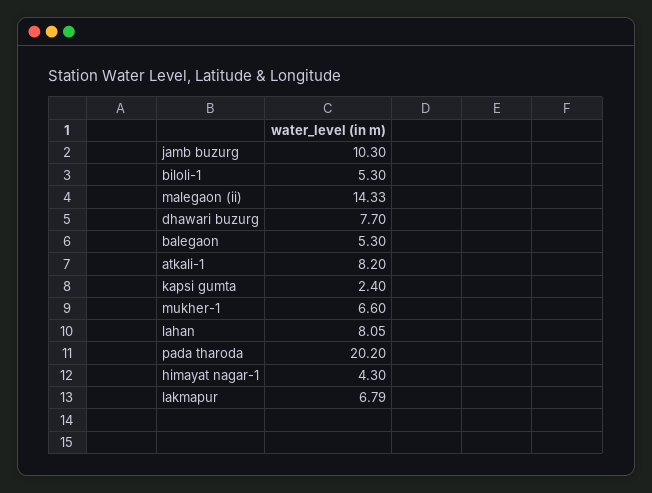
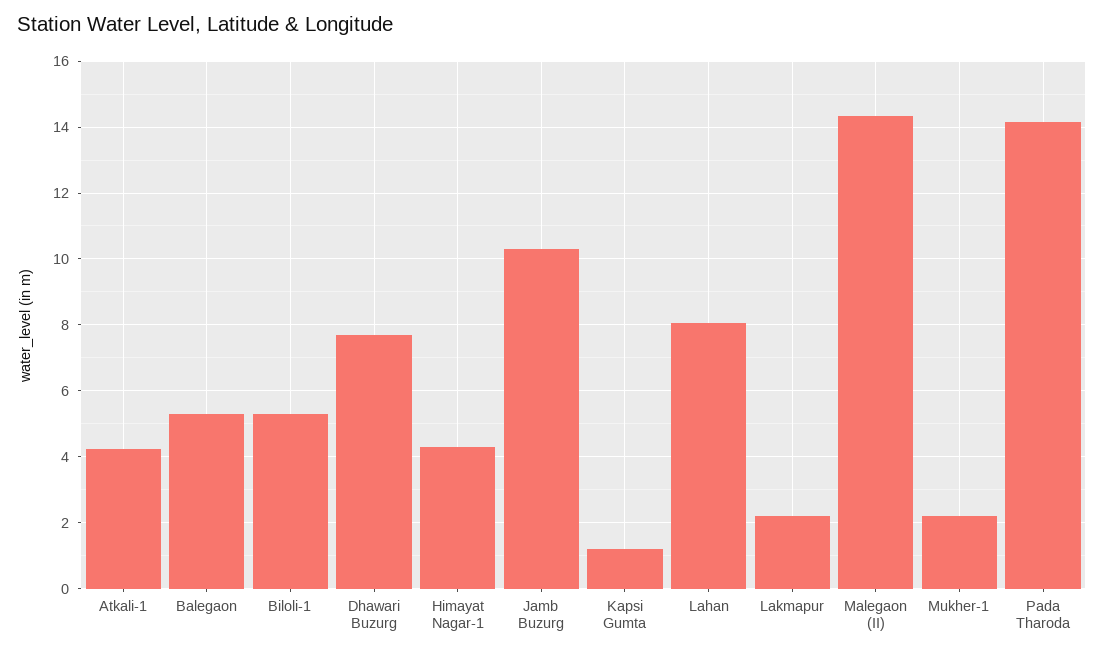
atkali-1: 8.2 -> 4.2
kapsi gumta: 2.4 -> 1.2
mukher-1: 6.6 -> 2.2
pada tharoda: 20.2 -> 14.2
lakmapur: 6.79 -> 2.2

